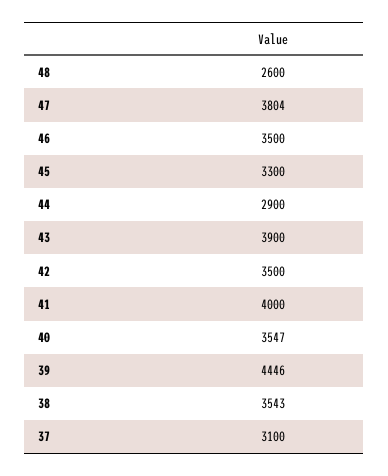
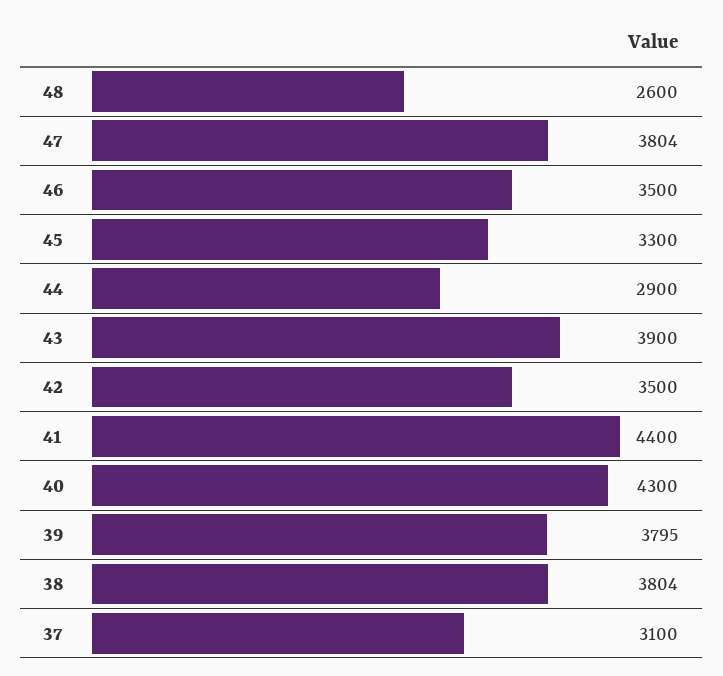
41: 4000 -> 4400
40: 3547 -> 4300
39: 4446 -> 3795
38: 3543 -> 3804

